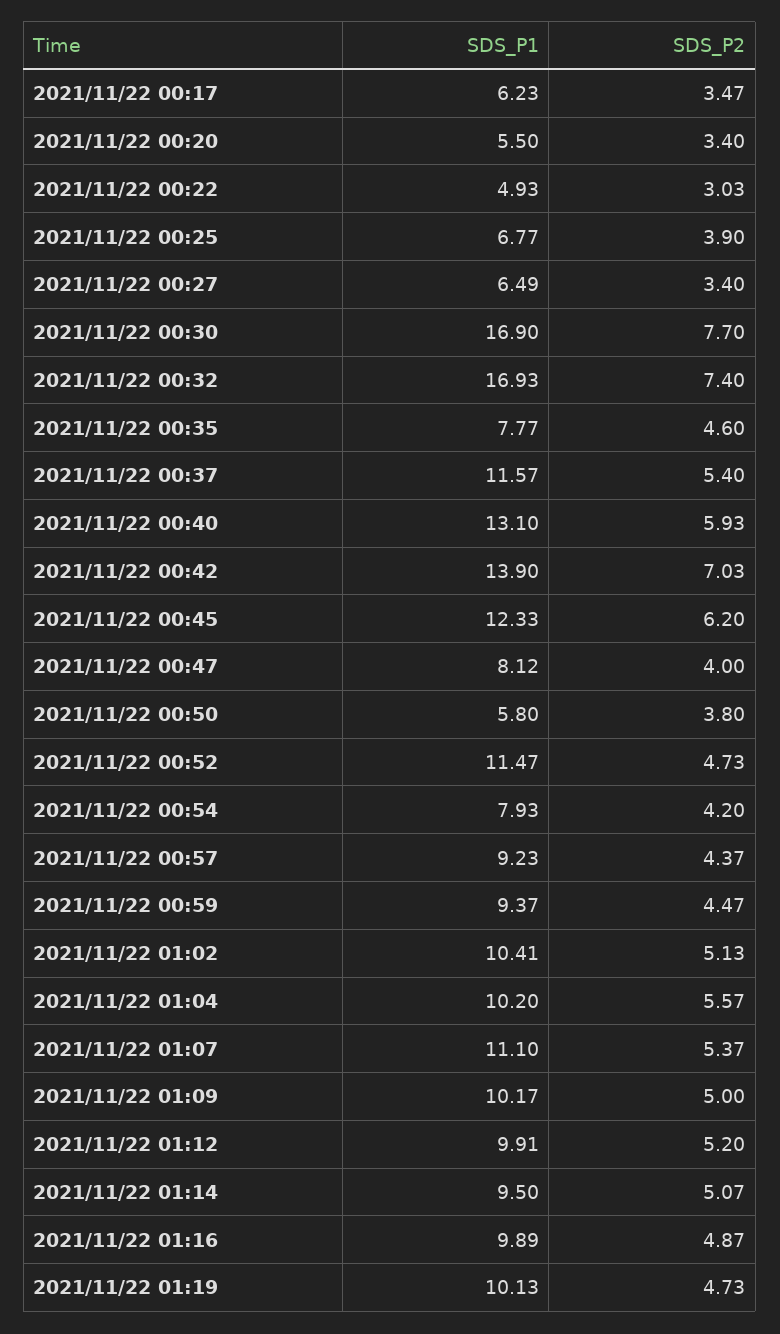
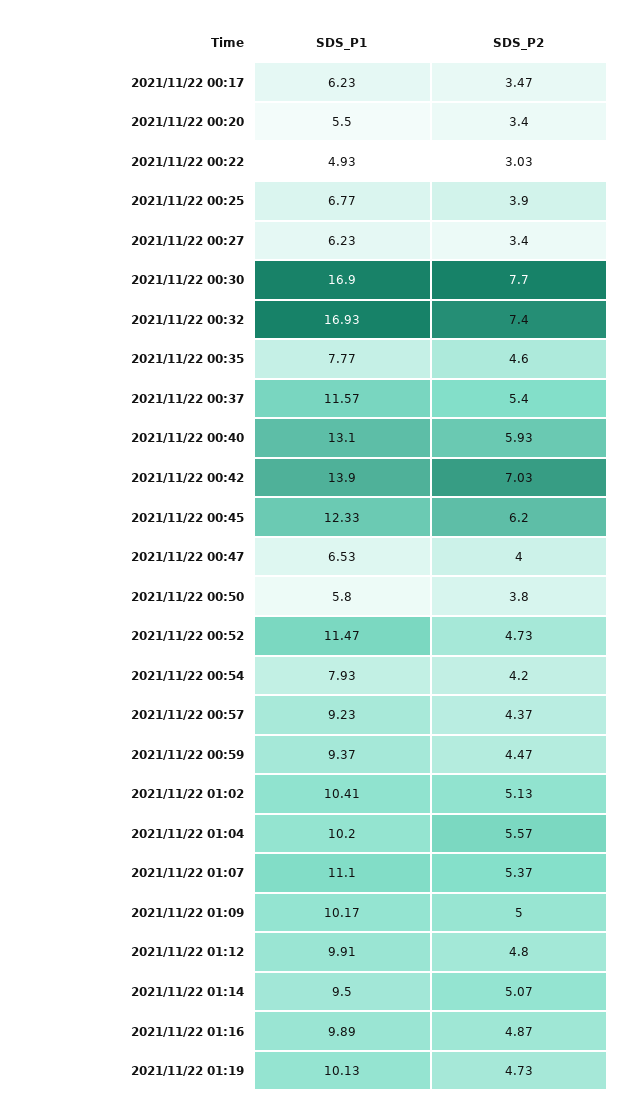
SDS_P1, 2021/11/22 00:27: 6.49 -> 6.23
SDS_P1, 2021/11/22 00:47: 8.12 -> 6.53
SDS_P2, 2021/11/22 01:12: 5.2 -> 4.8

